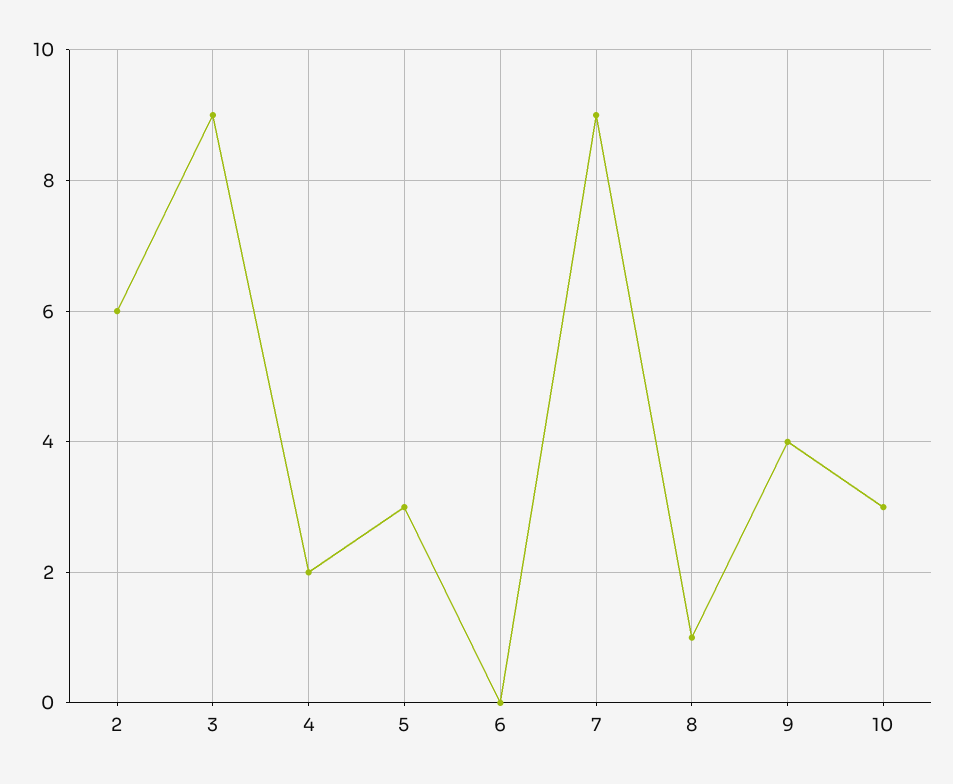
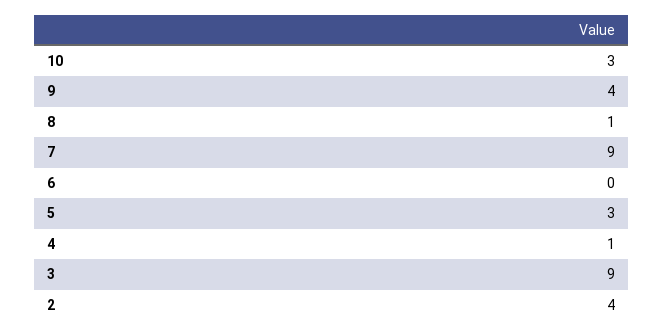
2: 6 -> 4
4: 2 -> 1

